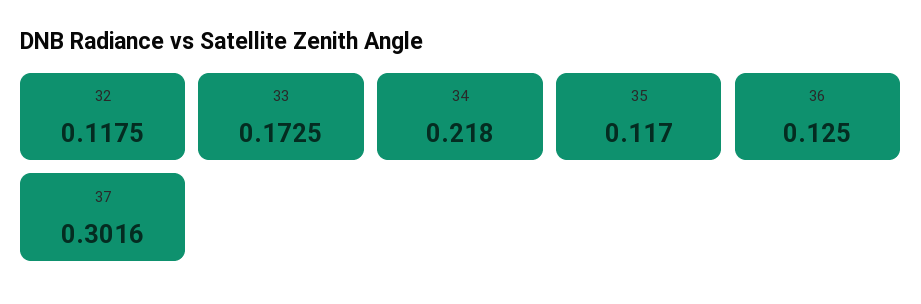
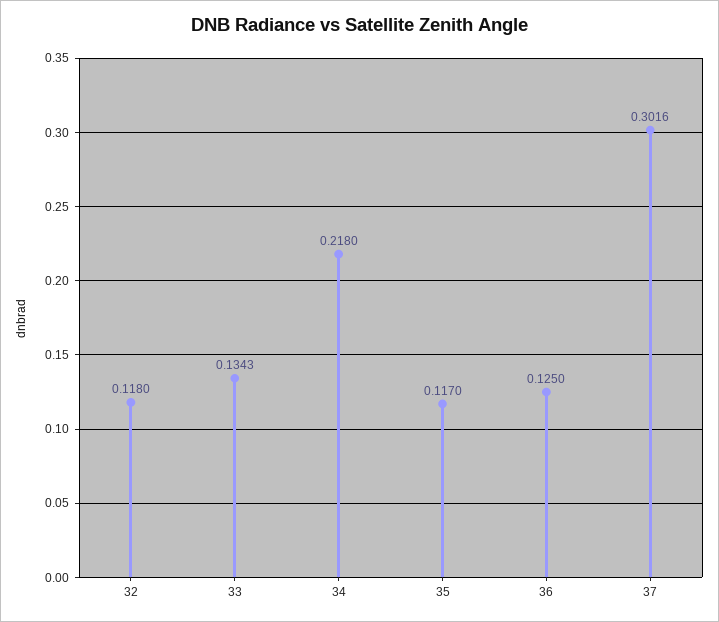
32: 0.1175 -> 0.118
33: 0.1725 -> 0.1343

